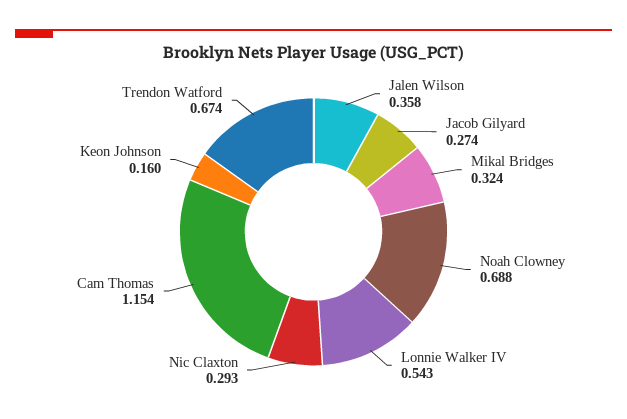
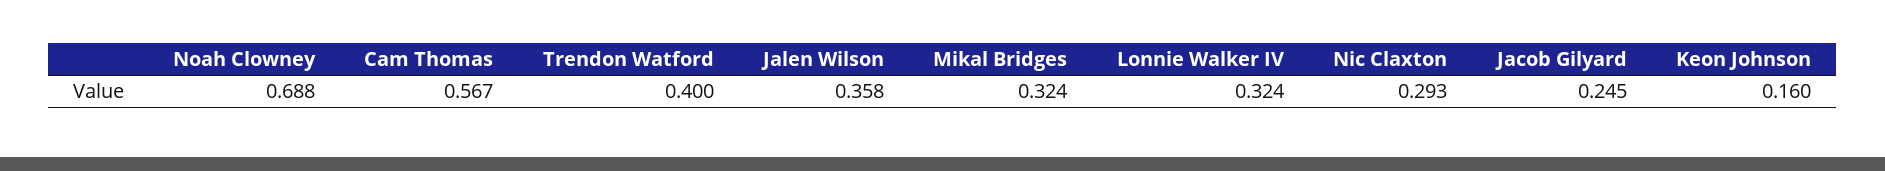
Jacob Gilyard: 0.274 -> 0.245
Lonnie Walker IV: 0.543 -> 0.324
Cam Thomas: 1.154 -> 0.567
Trendon Watford: 0.674 -> 0.4

